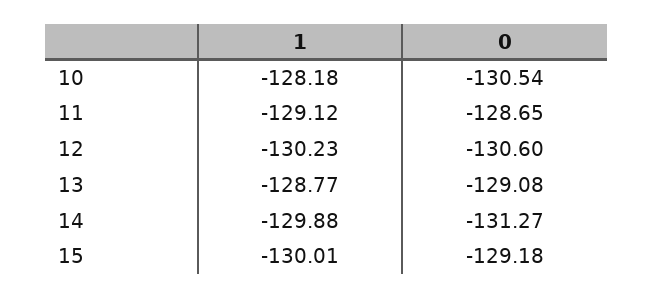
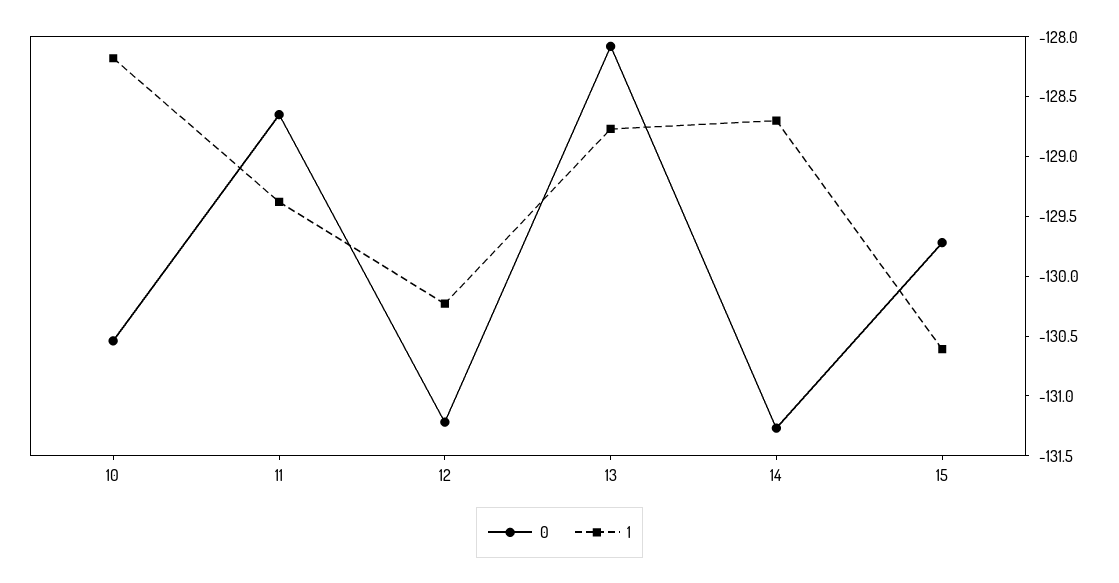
1, 11: -129.12 -> -129.4
0, 12: -130.6 -> -131.2
0, 13: -129.08 -> -128.1
1, 14: -129.88 -> -128.7
1, 15: -130.01 -> -130.6
0, 15: -129.18 -> -129.7

